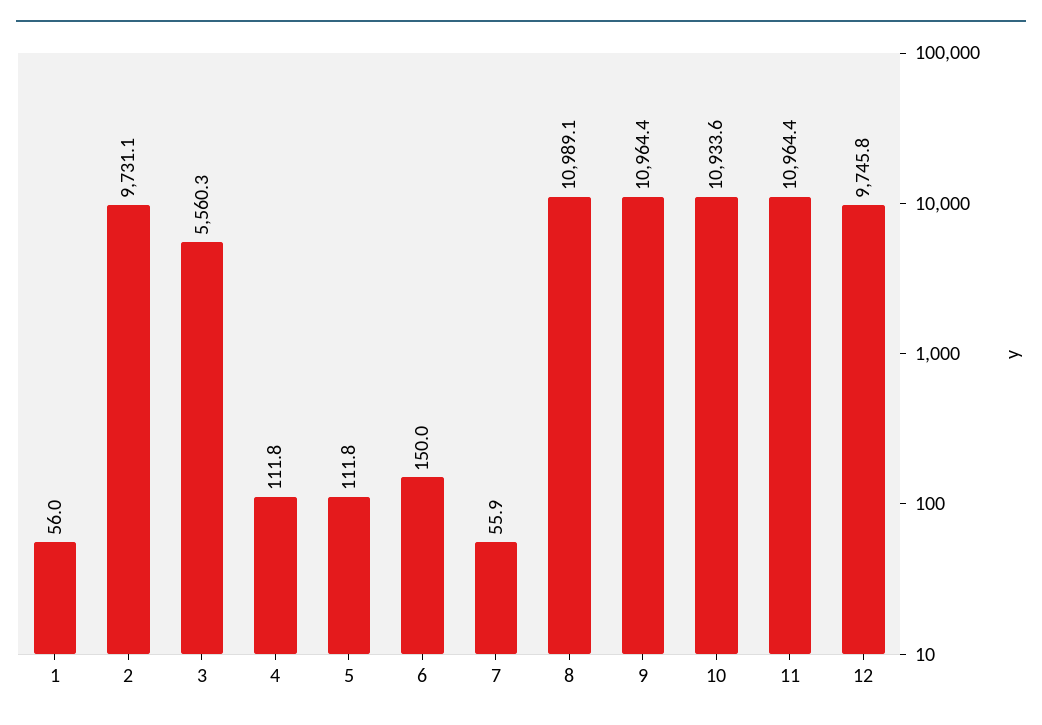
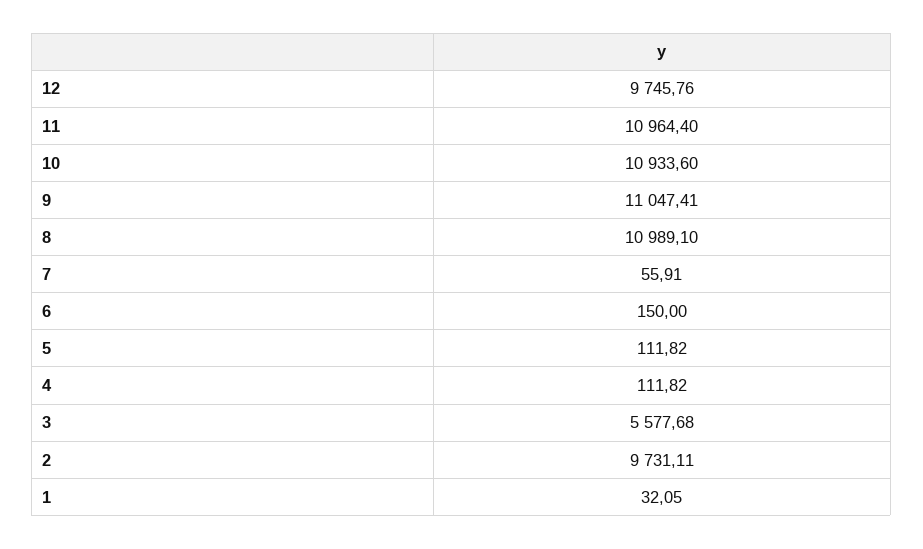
1: 56 -> 32.05
3: 5560.3 -> 5577.68
9: 10964.4 -> 11047.41

